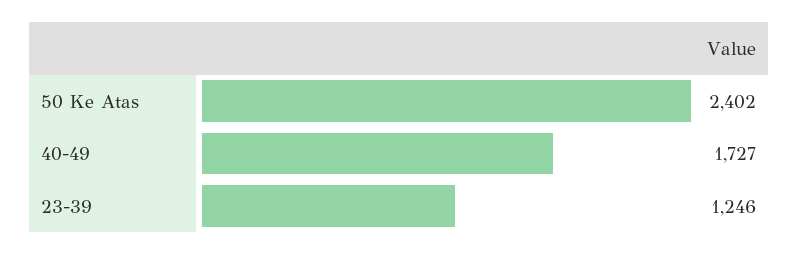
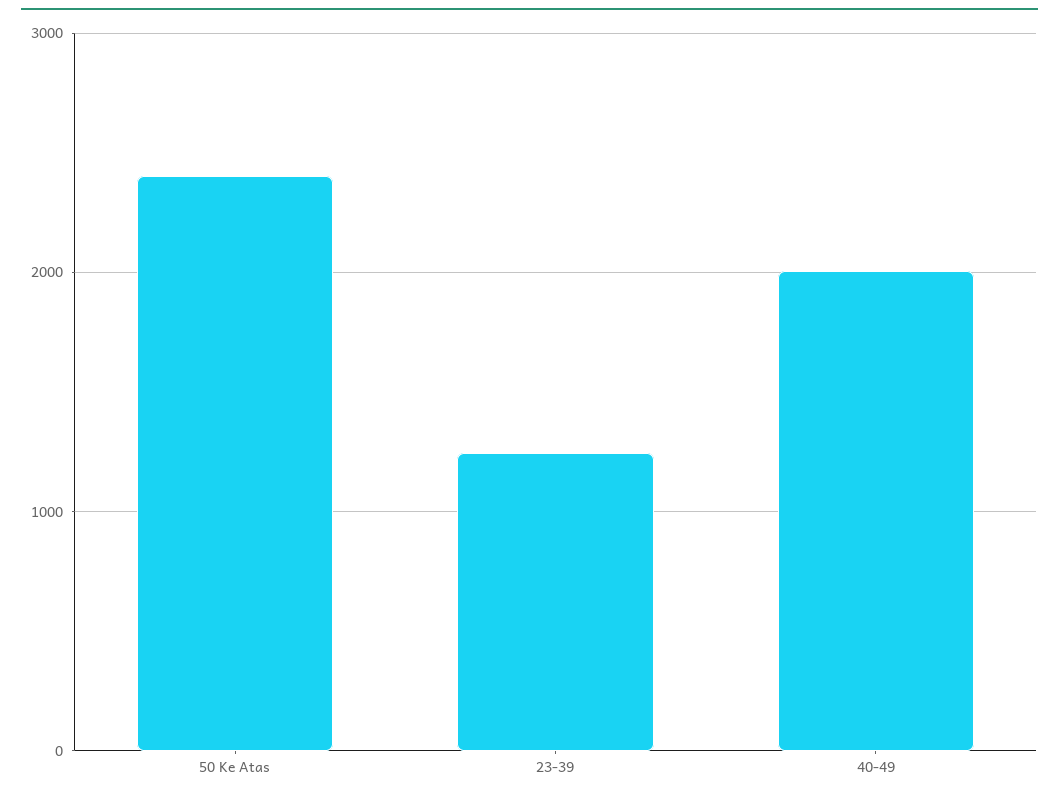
40-49: 1727 -> 2000

